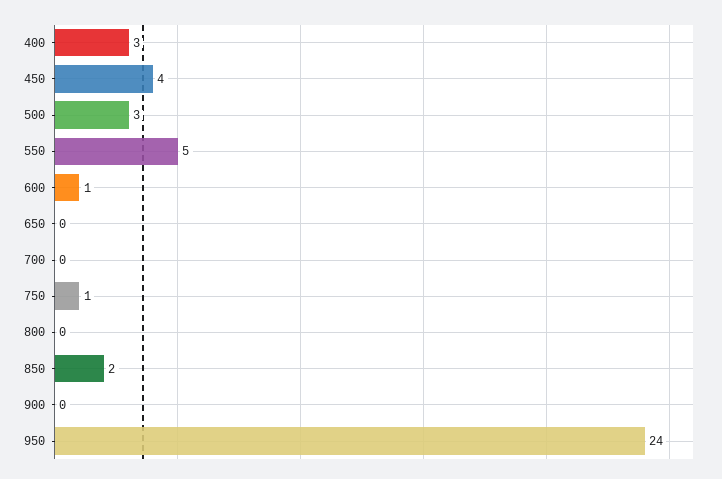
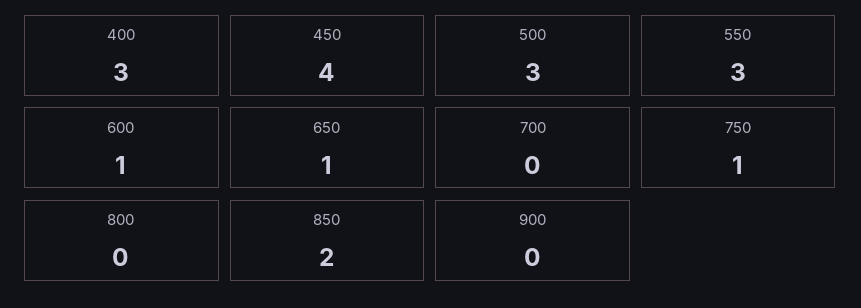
550: 5 -> 3
650: 0 -> 1
950: 24 -> none

